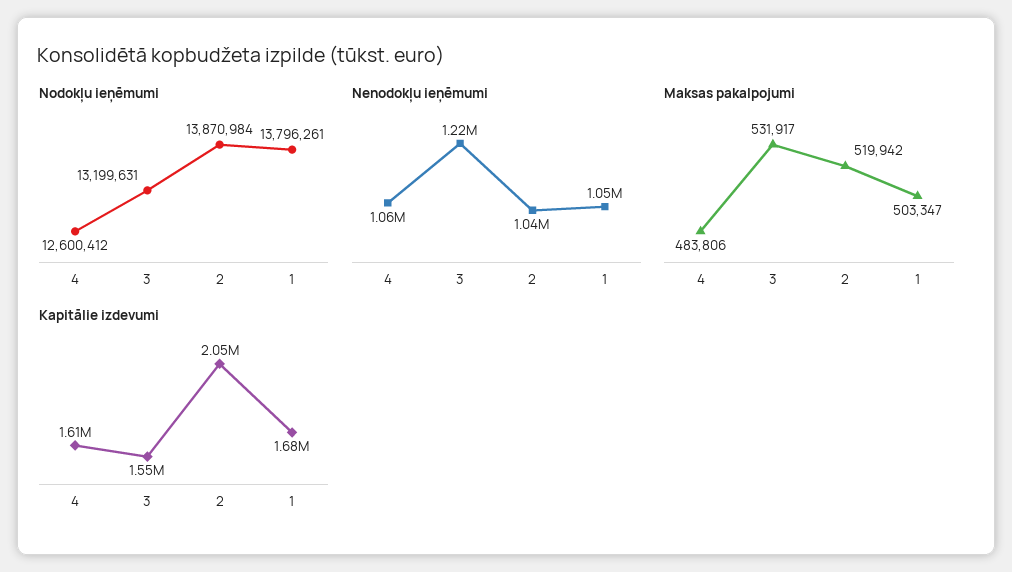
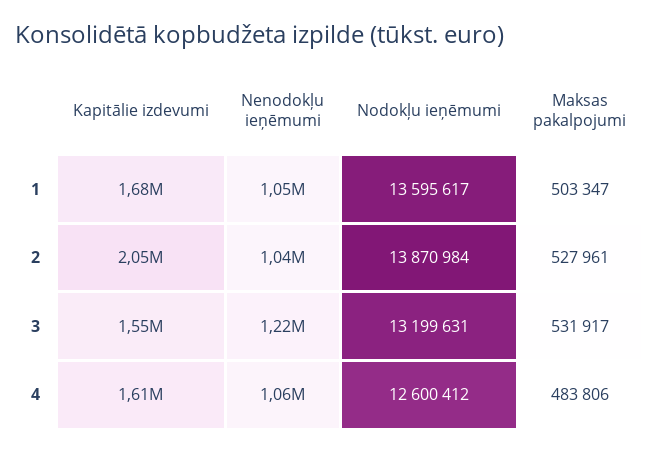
Nodokļu ieņēmumi, 1: 13796261 -> 13595617
Maksas pakalpojumi, 2: 519942 -> 527961

